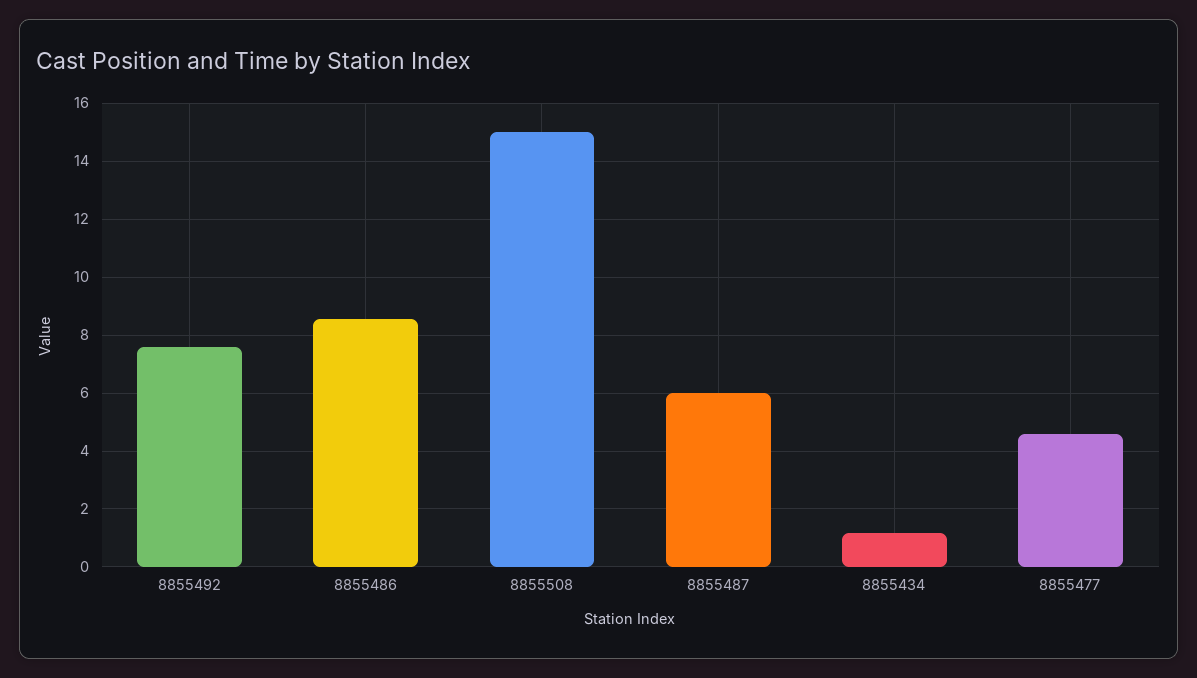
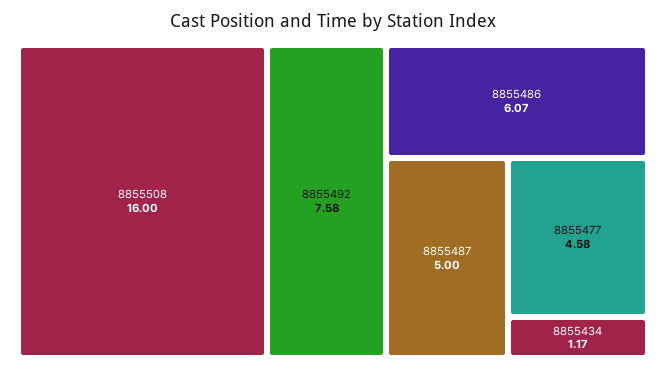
8855486: 8.5 -> 6.07
8855508: 15 -> 16
8855487: 6 -> 5

